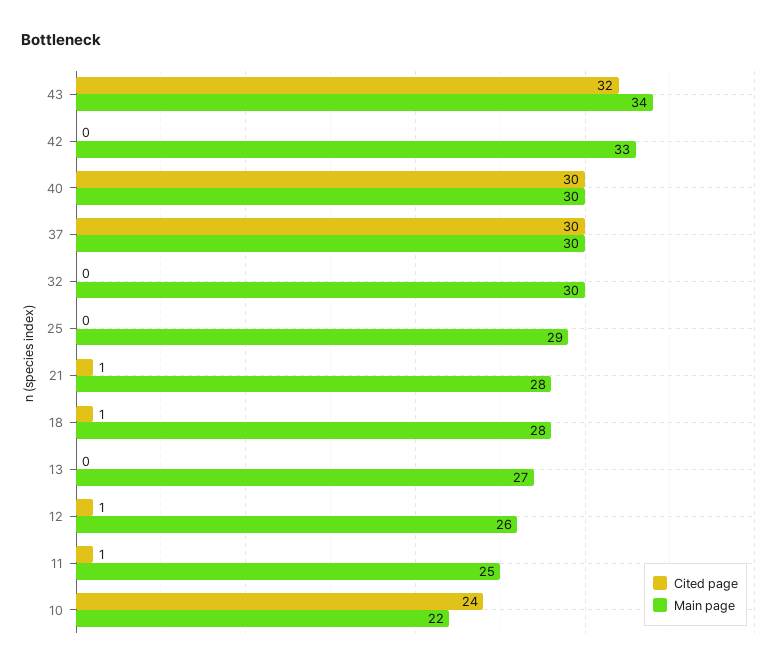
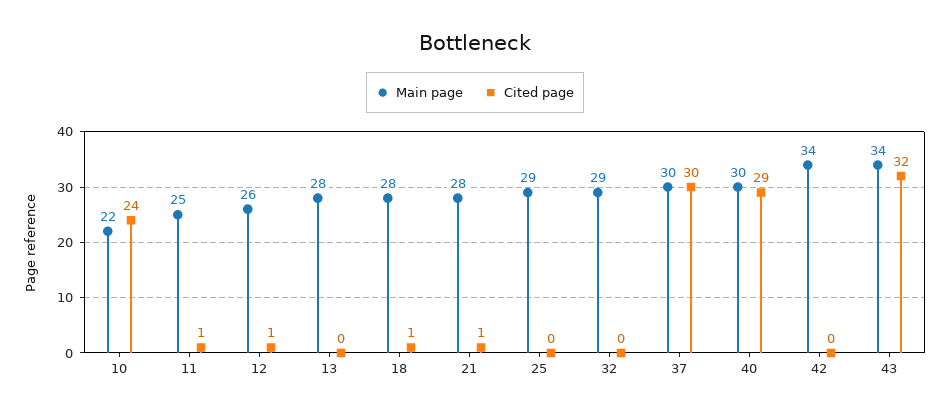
Main page, 42: 33 -> 34
Cited page, 40: 30 -> 29
Main page, 32: 30 -> 29
Main page, 13: 27 -> 28

